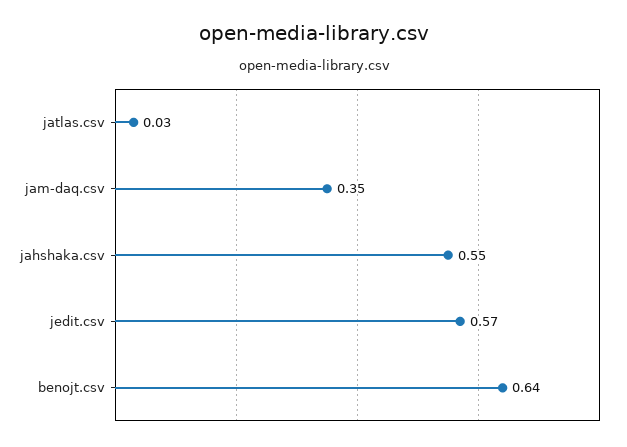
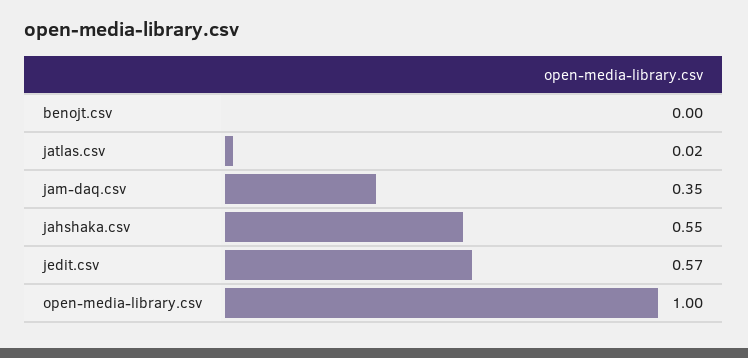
jatlas.csv: 0.03 -> 0.02
benojt.csv: 0.64 -> 0
open-media-library.csv: none -> 1

